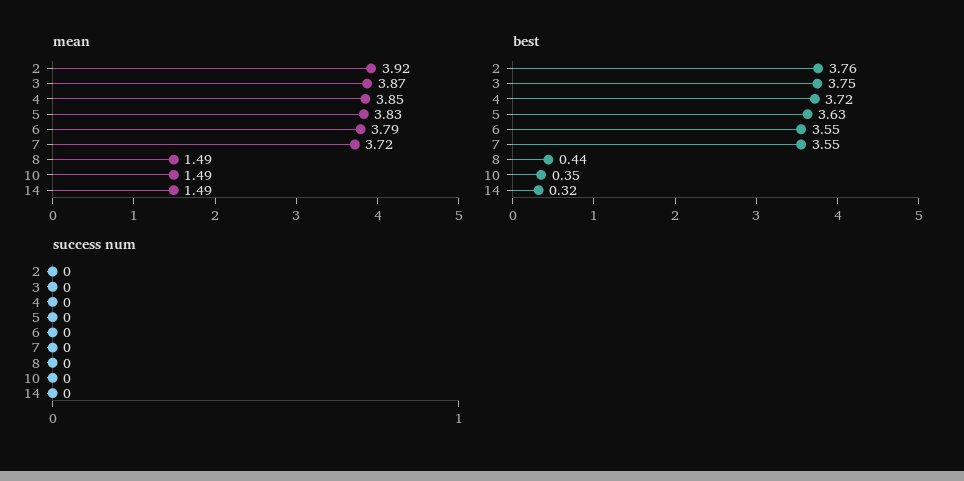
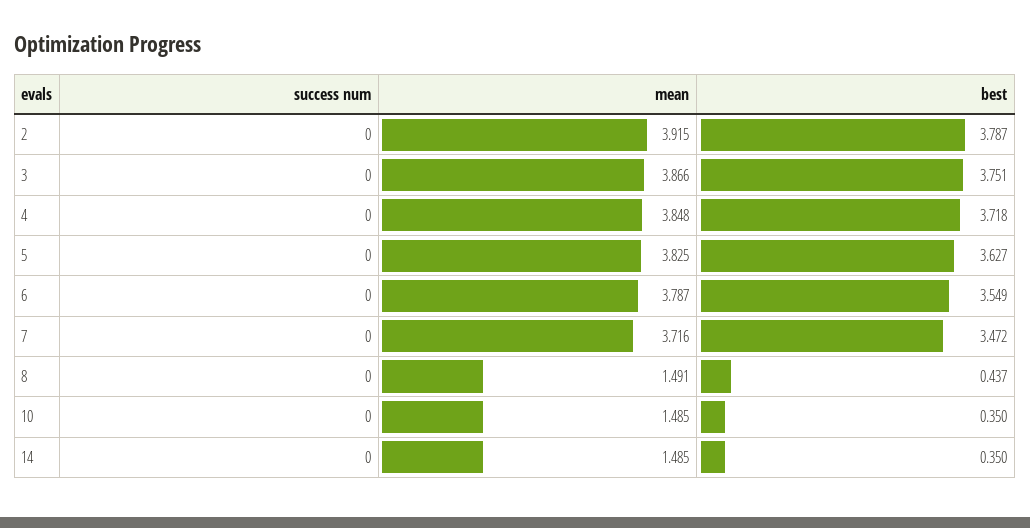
best, 2: 3.76 -> 3.787
best, 7: 3.55 -> 3.472
best, 14: 0.32 -> 0.35

